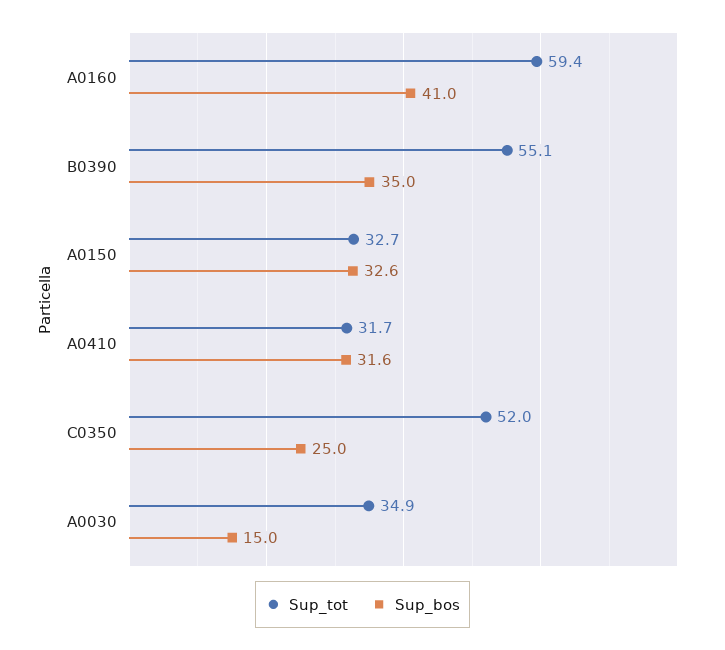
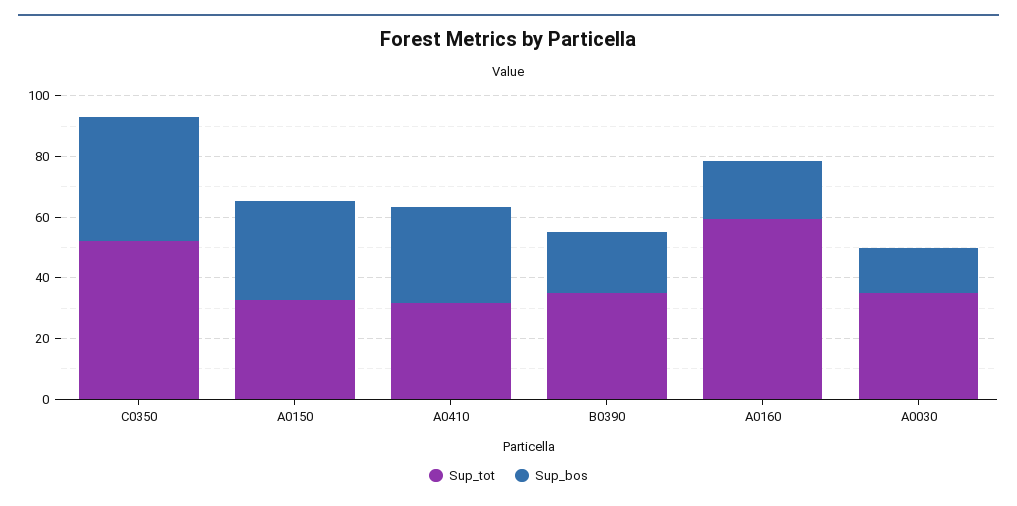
Sup_bos, A0160: 41 -> 20
Sup_tot, B0390: 55.1 -> 35
Sup_bos, B0390: 35 -> 20
Sup_bos, C0350: 25 -> 40

